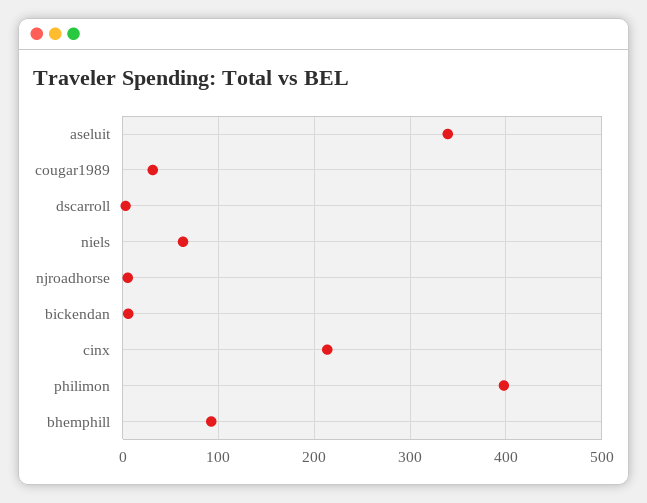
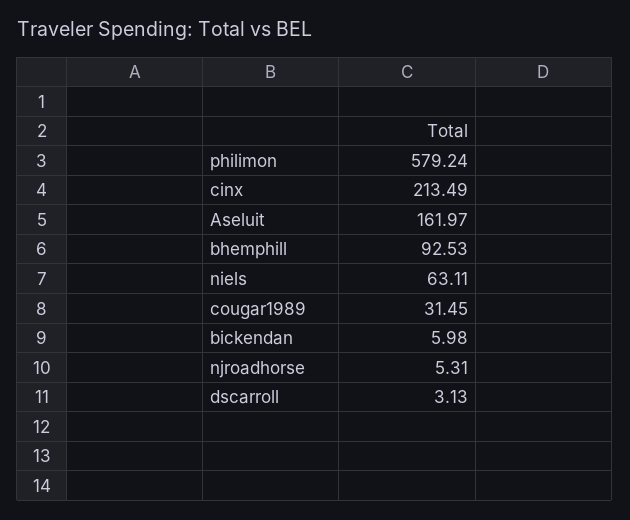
aseluit: 340 -> 161.97
philimon: 400 -> 579.24

